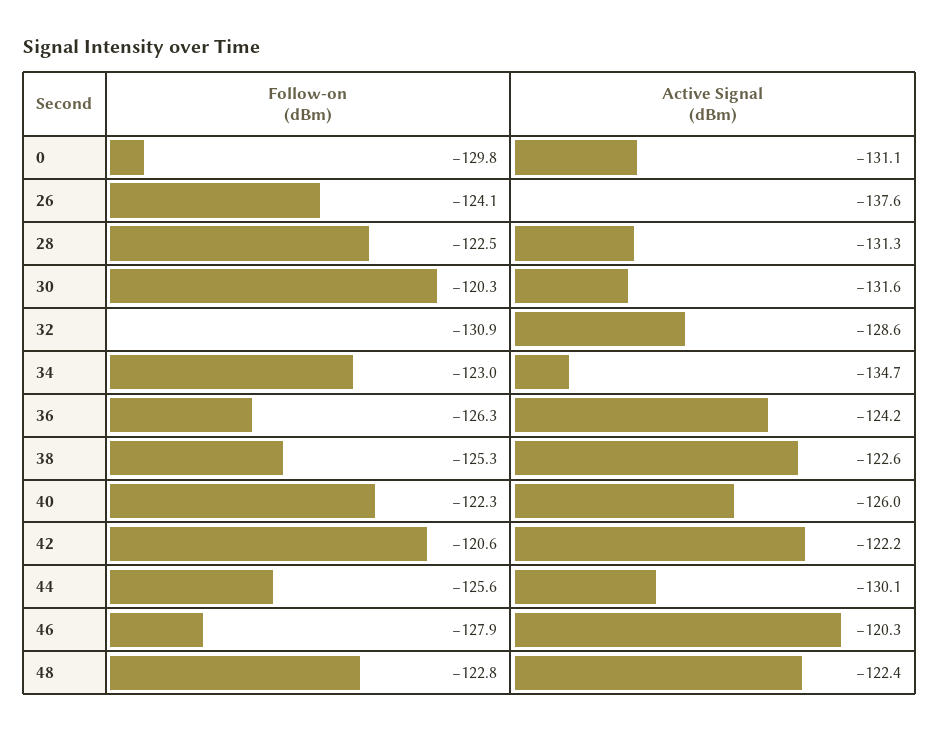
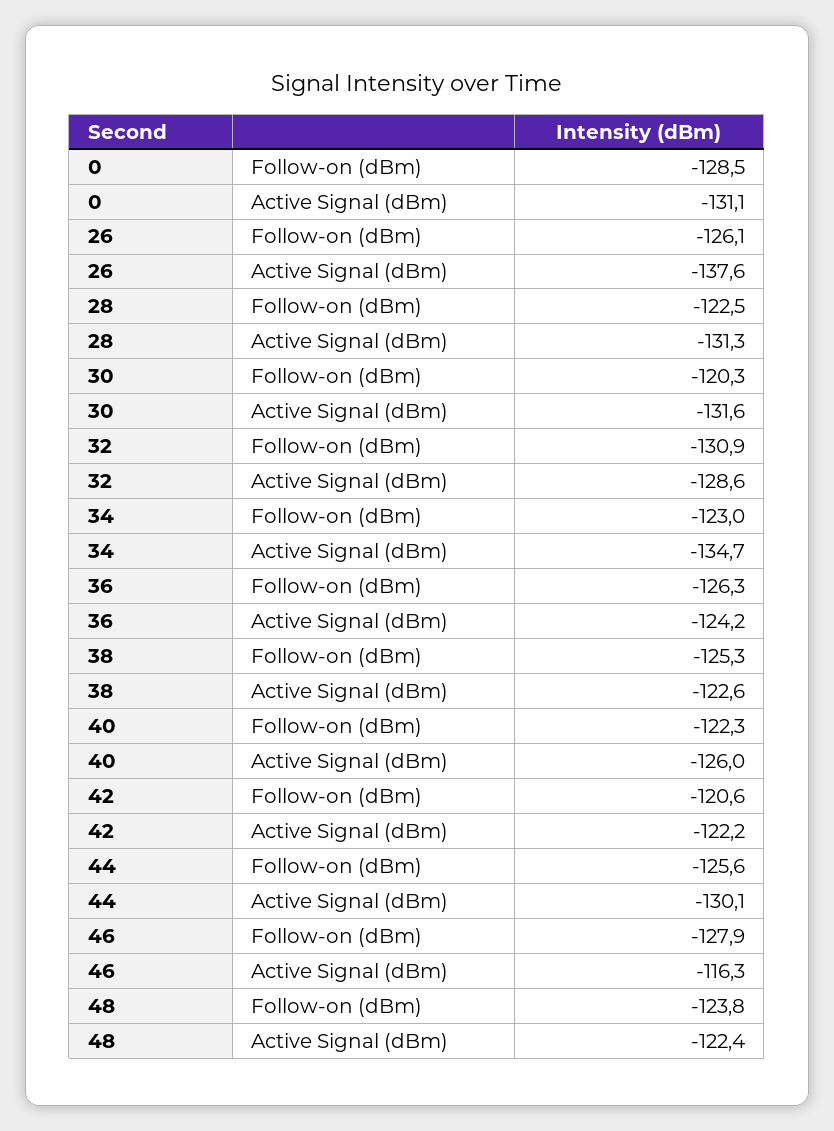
Follow-on (dBm), 0: -129.8 -> -128.5
Follow-on (dBm), 26: -124.1 -> -126.1
Active Signal (dBm), 46: -120.3 -> -116.3
Follow-on (dBm), 48: -122.8 -> -123.8

